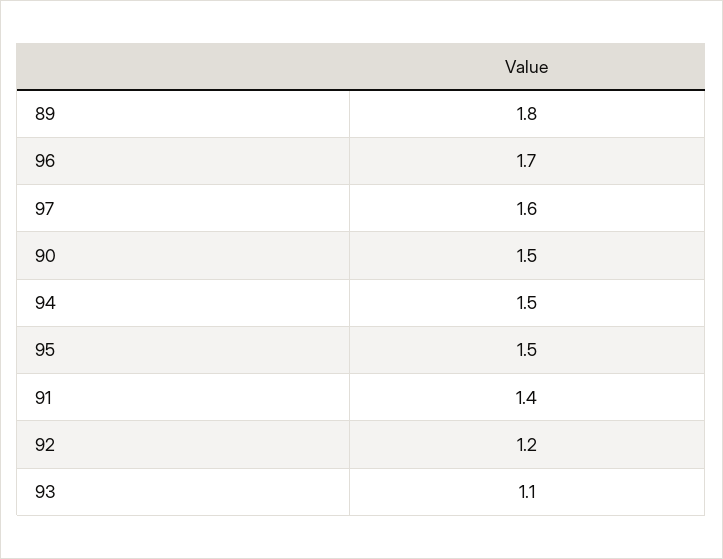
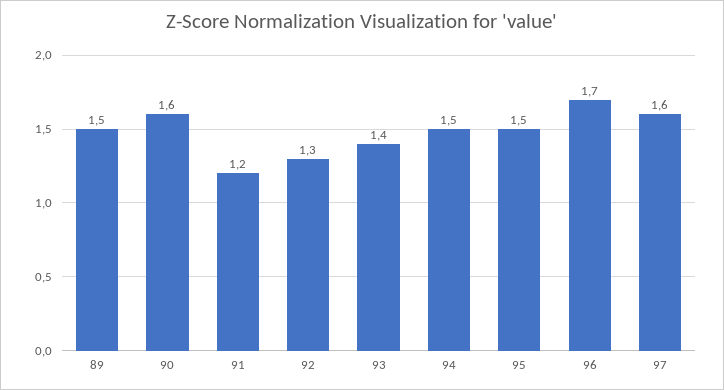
89: 1.8 -> 1.5
90: 1.5 -> 1.6
91: 1.4 -> 1.2
92: 1.2 -> 1.3
93: 1.1 -> 1.4

